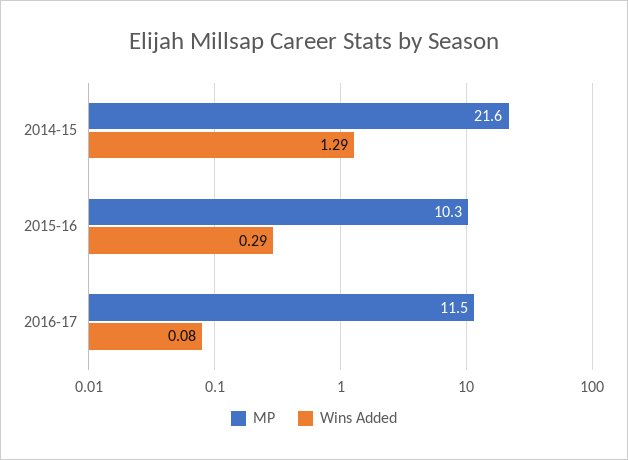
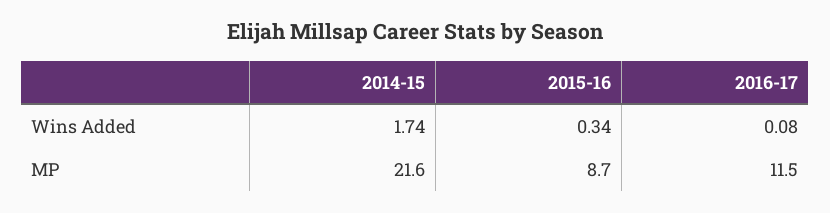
Wins Added, 2014-15: 1.29 -> 1.74
MP, 2015-16: 10.3 -> 8.7
Wins Added, 2015-16: 0.29 -> 0.34

